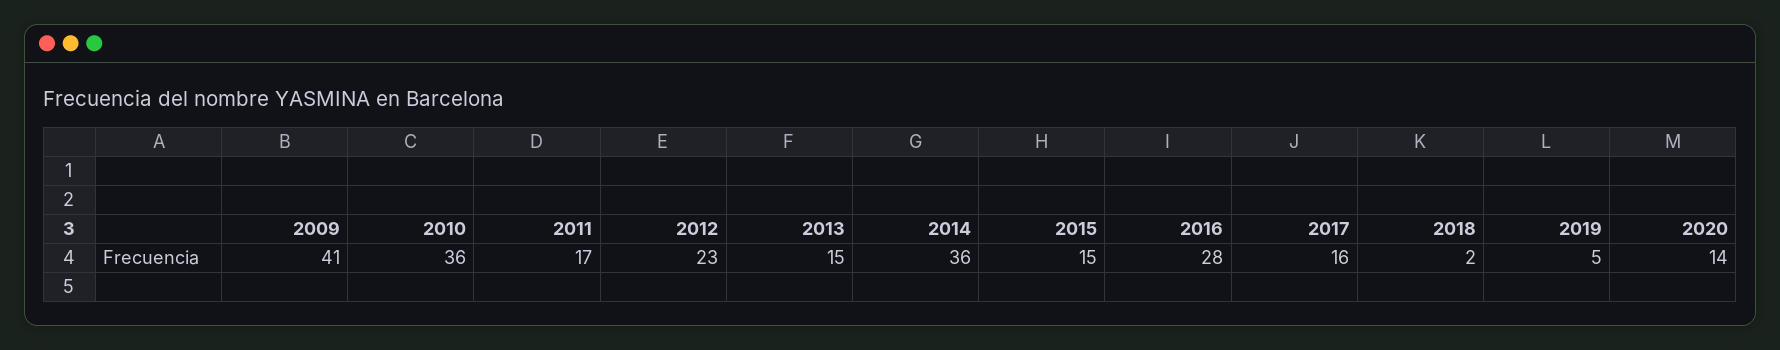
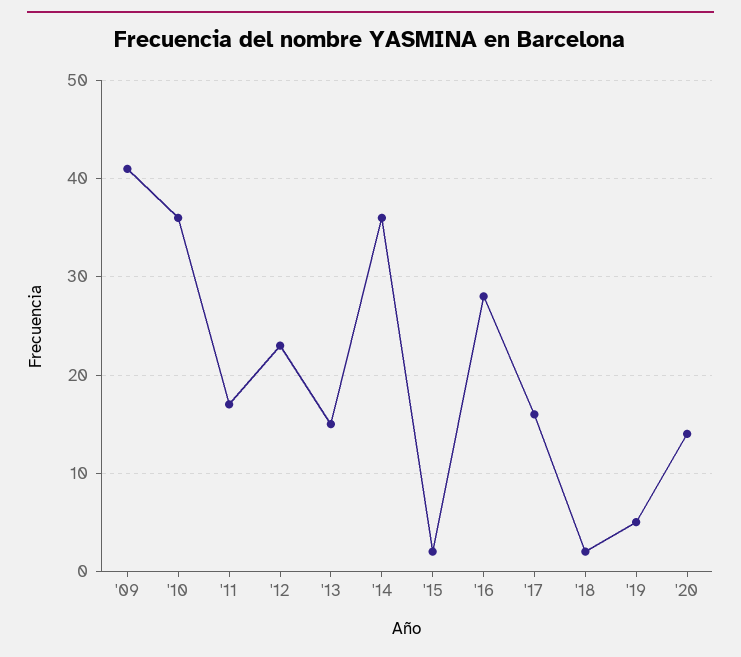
2015: 15 -> 2

